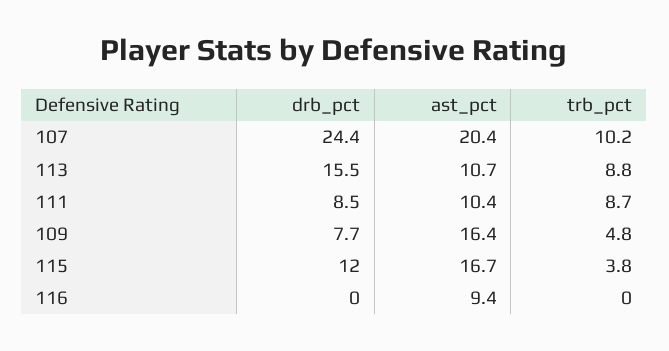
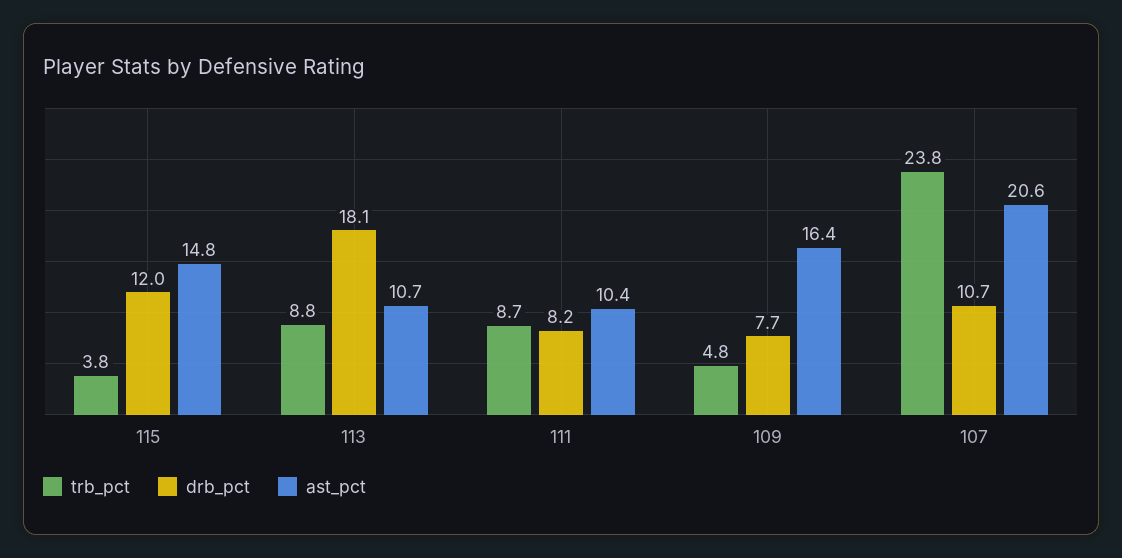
drb_pct, 107: 24.4 -> 10.7
ast_pct, 107: 20.4 -> 20.6
trb_pct, 107: 10.2 -> 23.8
drb_pct, 113: 15.5 -> 18.1
drb_pct, 111: 8.5 -> 8.2
ast_pct, 115: 16.7 -> 14.8
drb_pct, 116: 0 -> none
ast_pct, 116: 9.4 -> none
trb_pct, 116: 0 -> none

